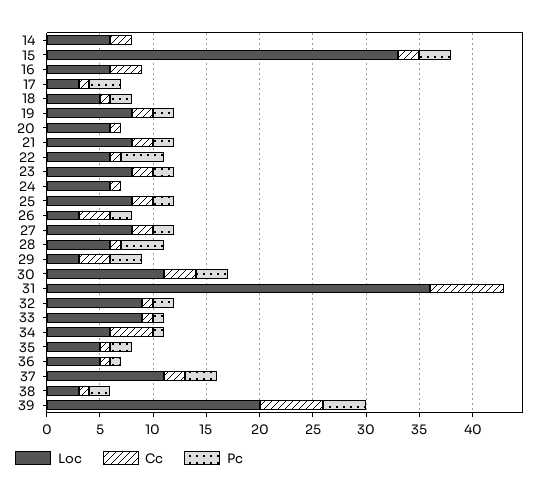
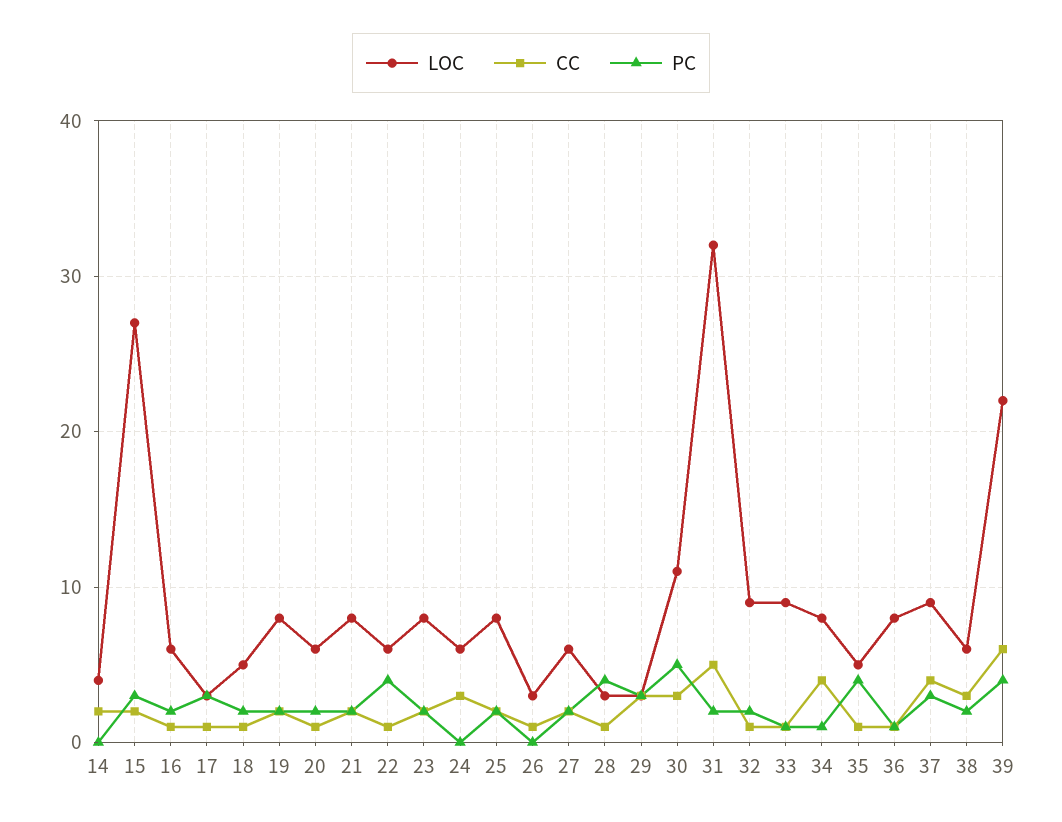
Loc, 14: 6 -> 4
Loc, 15: 33 -> 27
Cc, 16: 3 -> 1
Pc, 16: 0 -> 2
Pc, 20: 0 -> 2
Cc, 24: 1 -> 3
Cc, 26: 3 -> 1
Pc, 26: 2 -> 0
Loc, 27: 8 -> 6
Loc, 28: 6 -> 3
Pc, 30: 3 -> 5
Loc, 31: 36 -> 32
Cc, 31: 7 -> 5
Pc, 31: 0 -> 2
Loc, 34: 6 -> 8
Pc, 35: 2 -> 4
Loc, 36: 5 -> 8
Loc, 37: 11 -> 9
Cc, 37: 2 -> 4
Loc, 38: 3 -> 6
Cc, 38: 1 -> 3
Loc, 39: 20 -> 22

